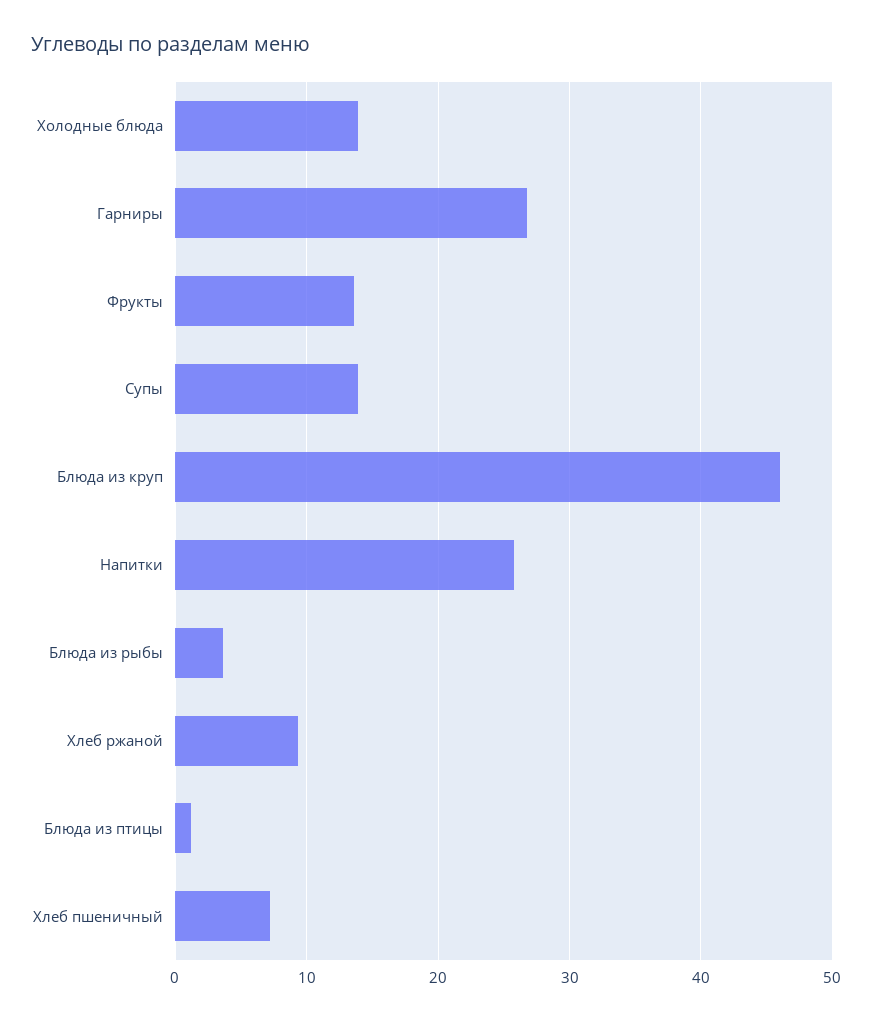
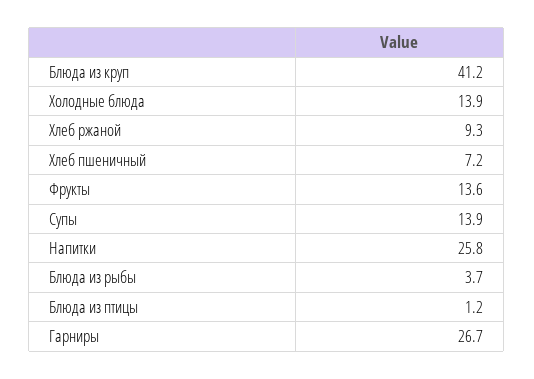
Блюда из круп: 46 -> 41.2

